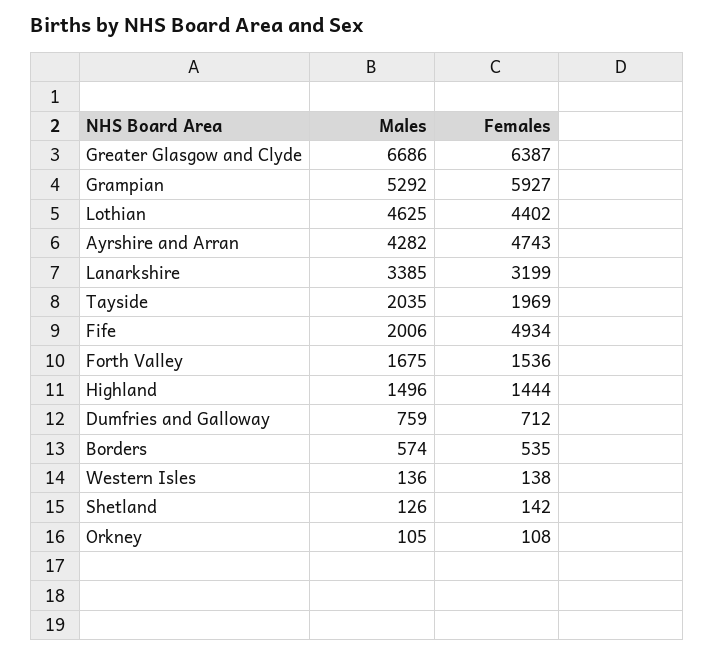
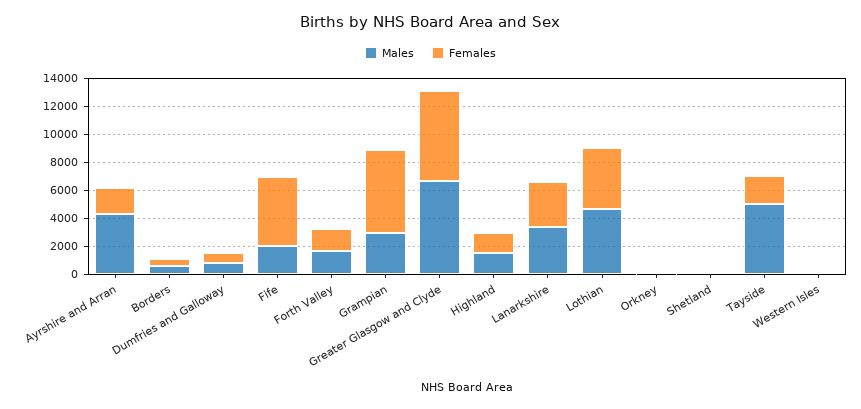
Males, Grampian: 5292 -> 3000
Females, Ayrshire and Arran: 4743 -> 2000
Males, Tayside: 2035 -> 5000

